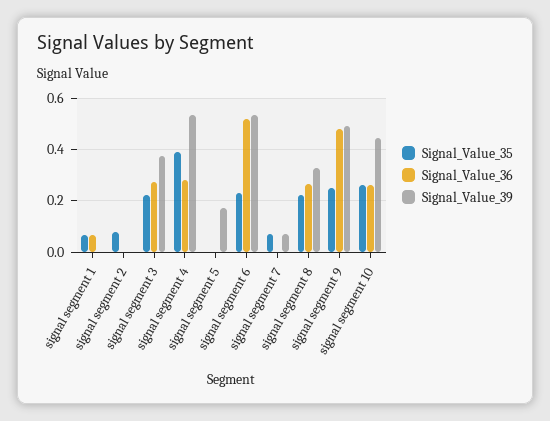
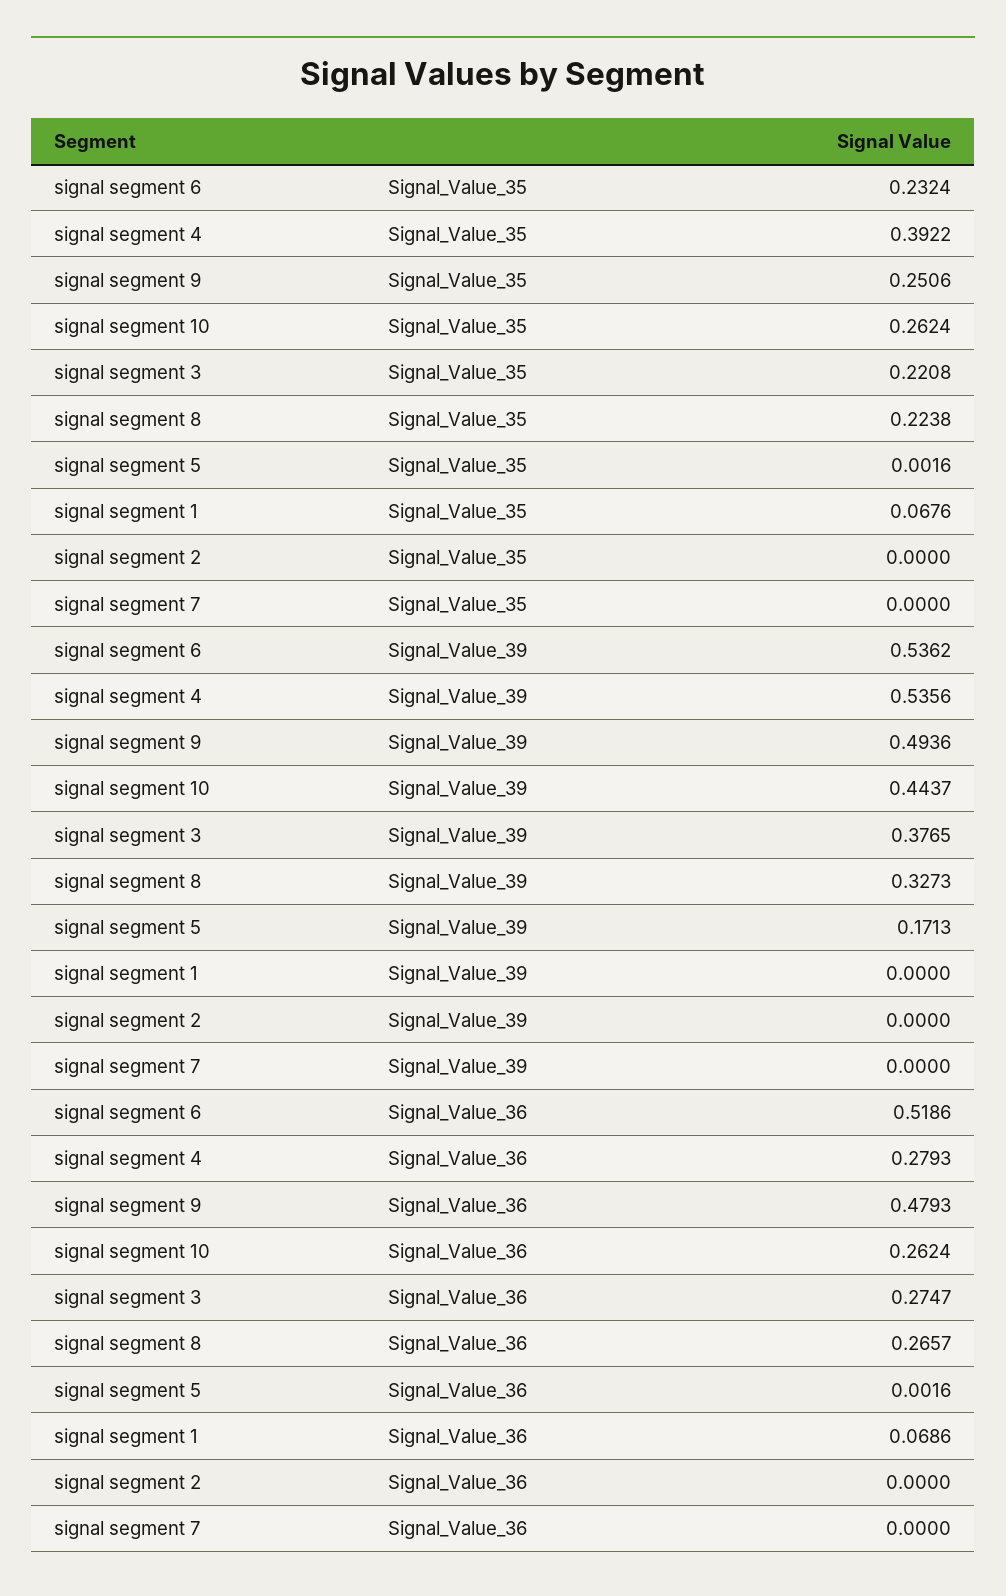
Signal_Value_35, signal segment 2: 0.075 -> 0
Signal_Value_35, signal segment 7: 0.075 -> 0
Signal_Value_39, signal segment 7: 0.075 -> 0

